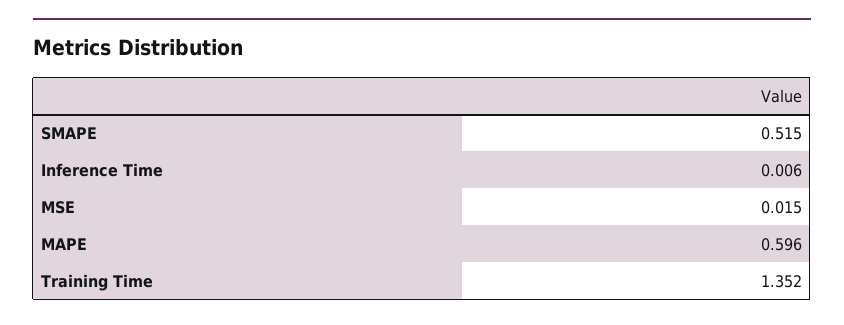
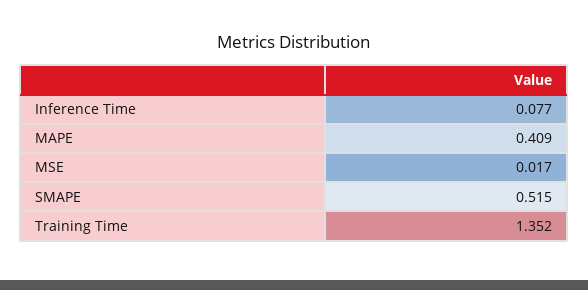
Inference Time: 0.006 -> 0.077
MSE: 0.015 -> 0.017
MAPE: 0.596 -> 0.409

